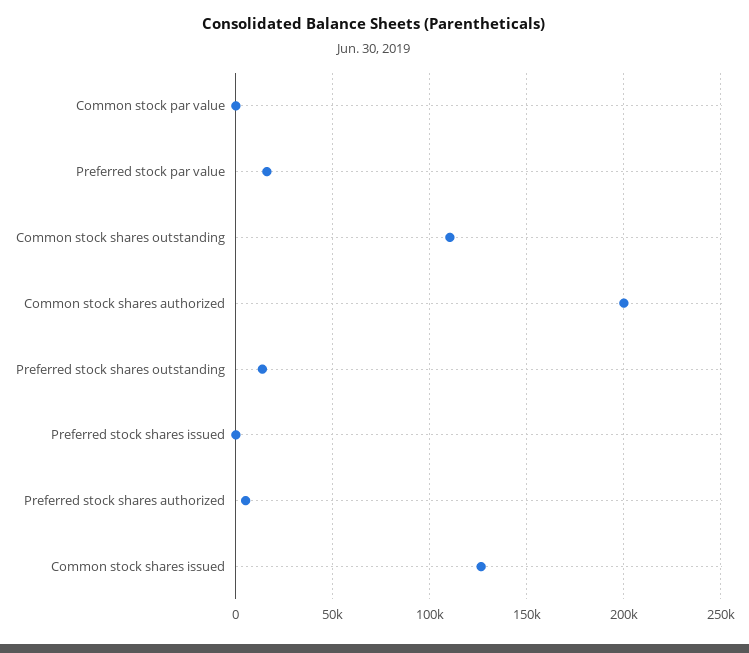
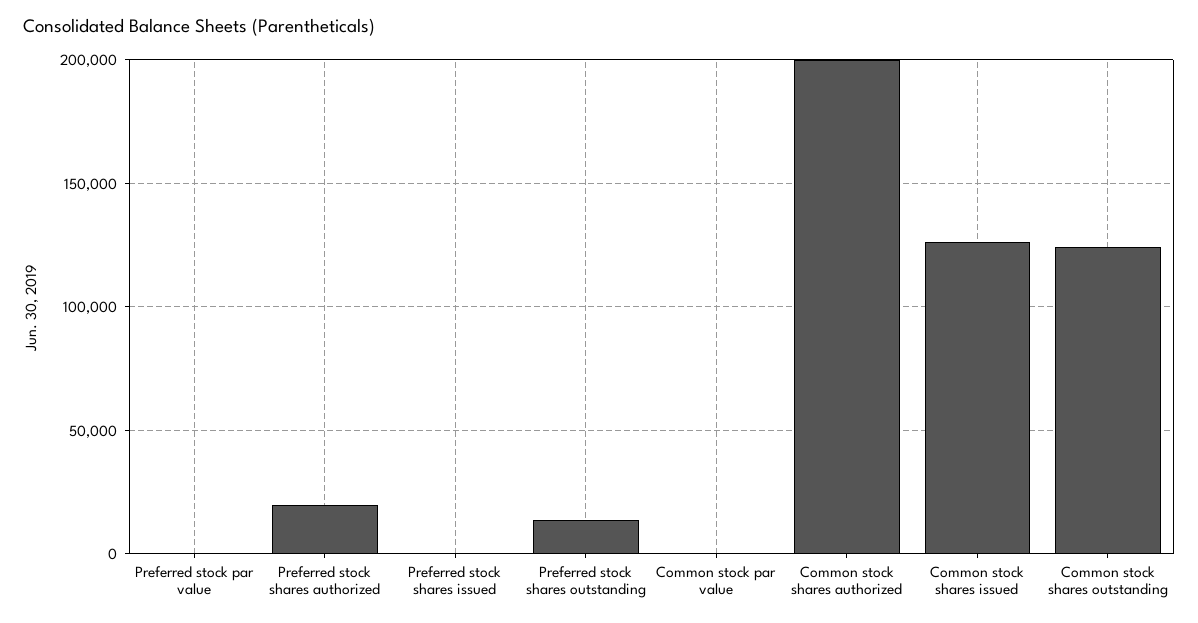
Preferred stock par value: 15000 -> 0
Common stock shares outstanding: 110000 -> 125000
Preferred stock shares authorized: 5000 -> 20000

